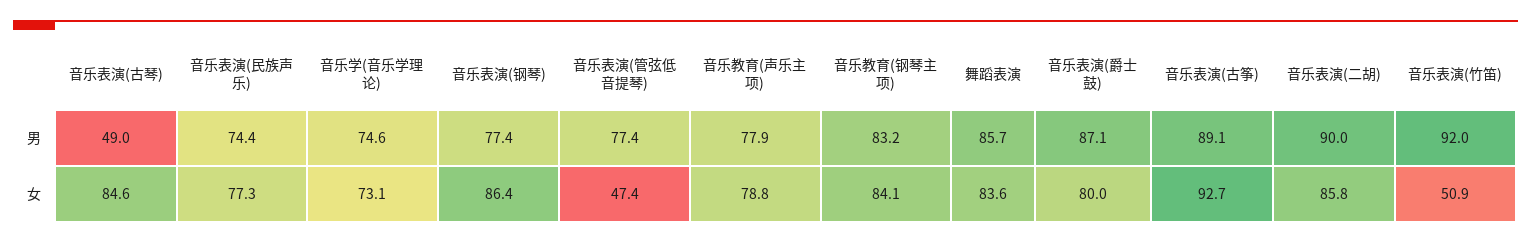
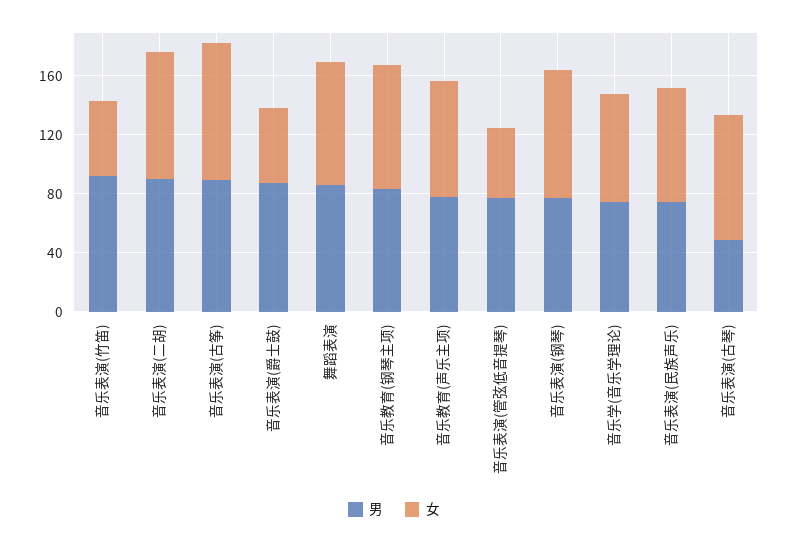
女, 音乐表演(爵士鼓): 80 -> 50

